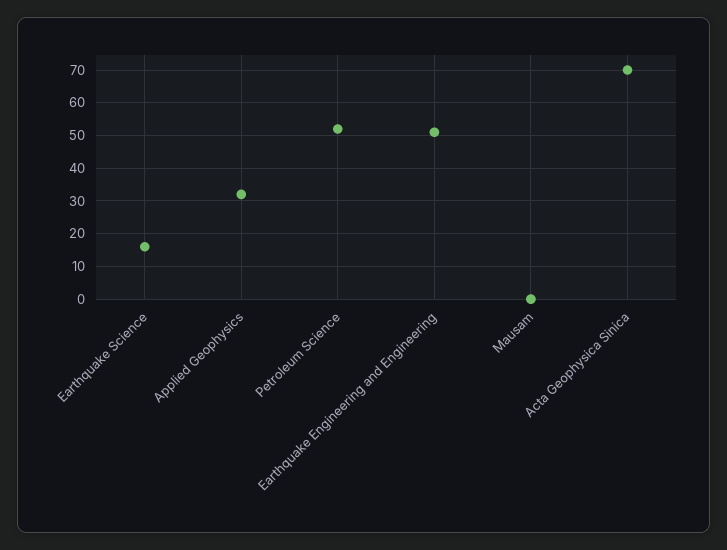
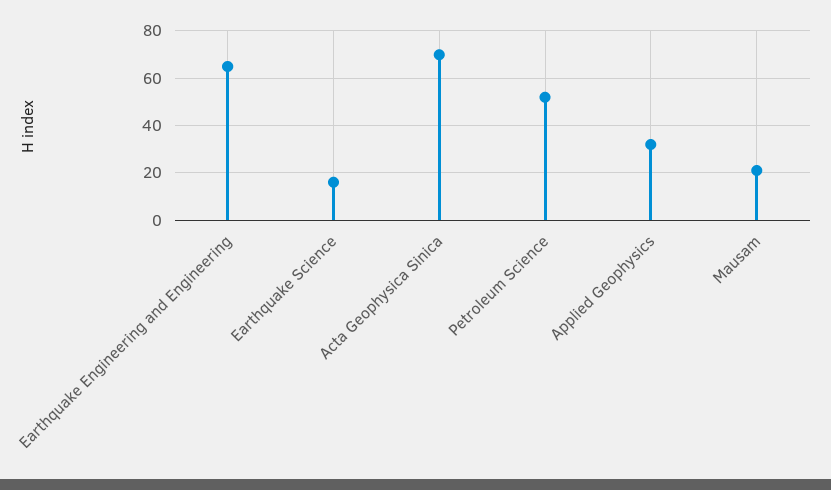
Earthquake Engineering and Engineering: 50 -> 65
Mausam: 0 -> 20

